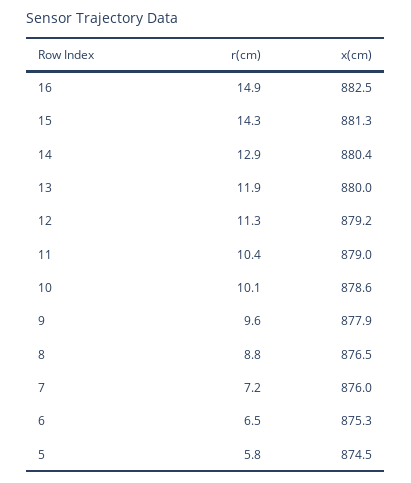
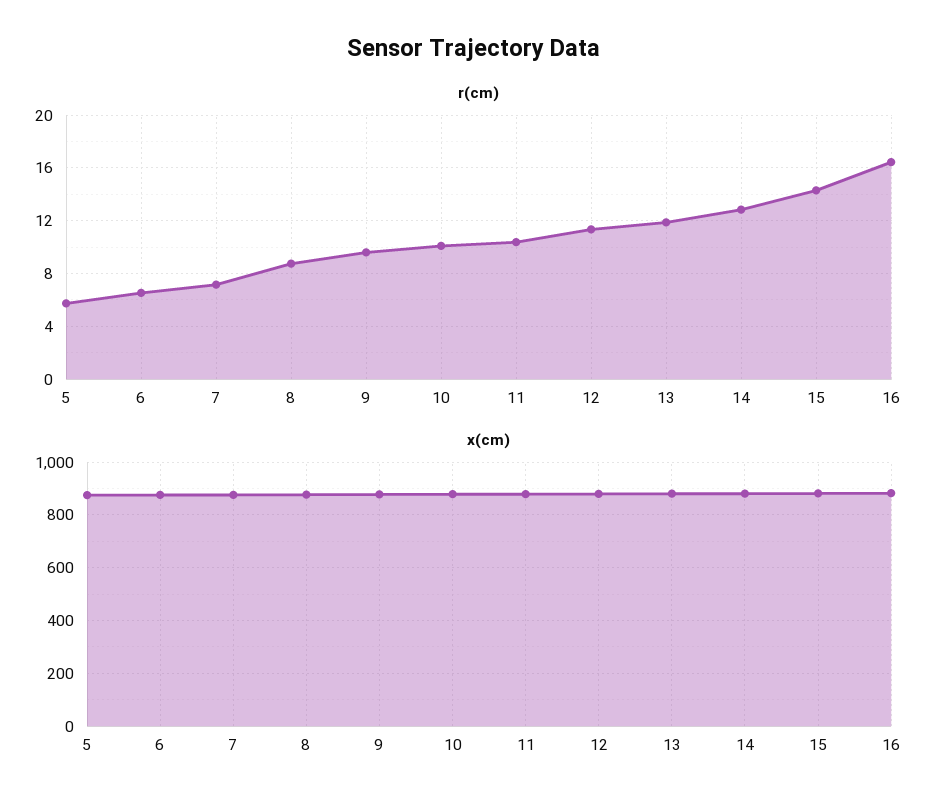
r(cm), 16: 14.9 -> 16.5

